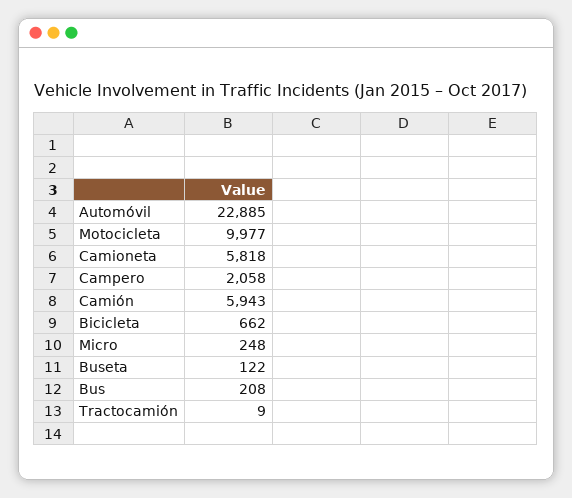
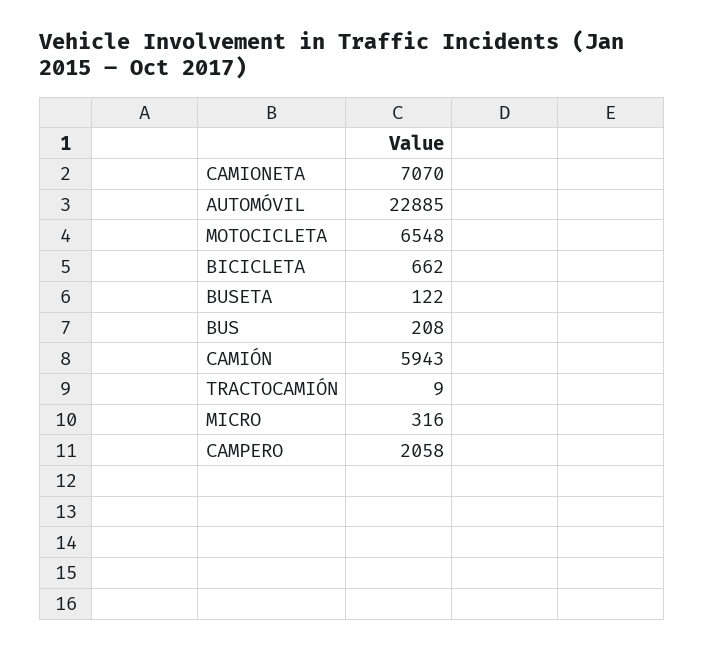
Motocicleta: 9977 -> 6548
Camioneta: 5818 -> 7070
Micro: 248 -> 316

